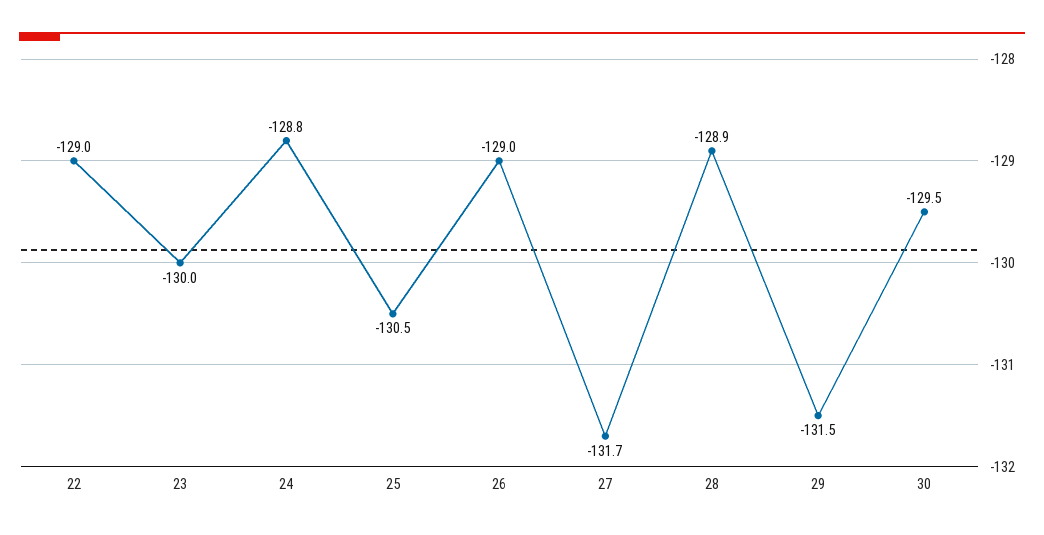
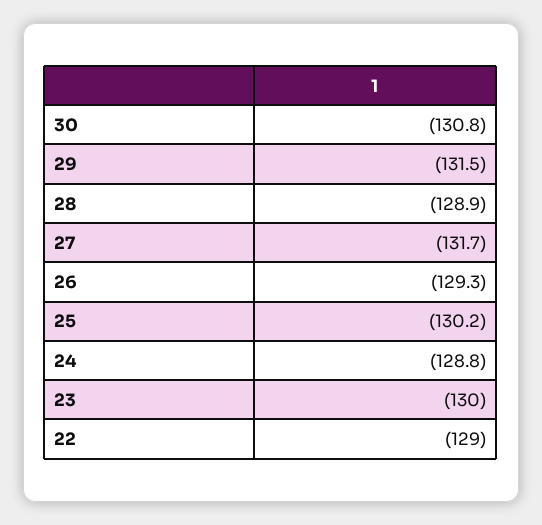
25: -130.5 -> -130.2
26: -129 -> -129.3
30: -129.5 -> -130.8

